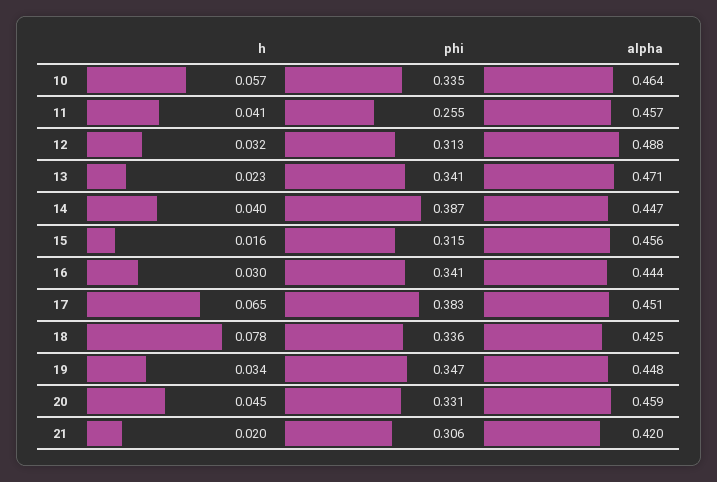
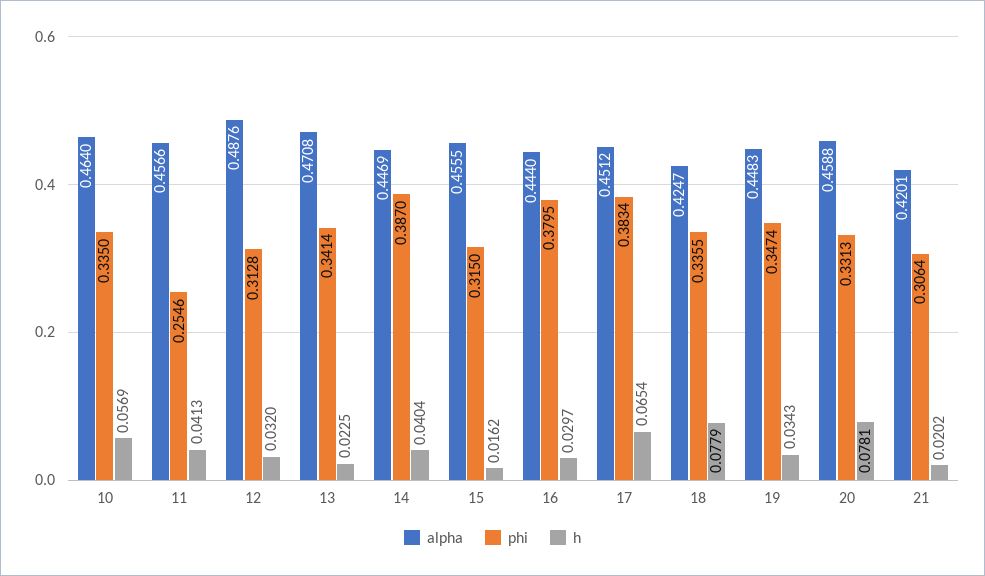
phi, 16: 0.341 -> 0.3795
h, 20: 0.045 -> 0.0781

